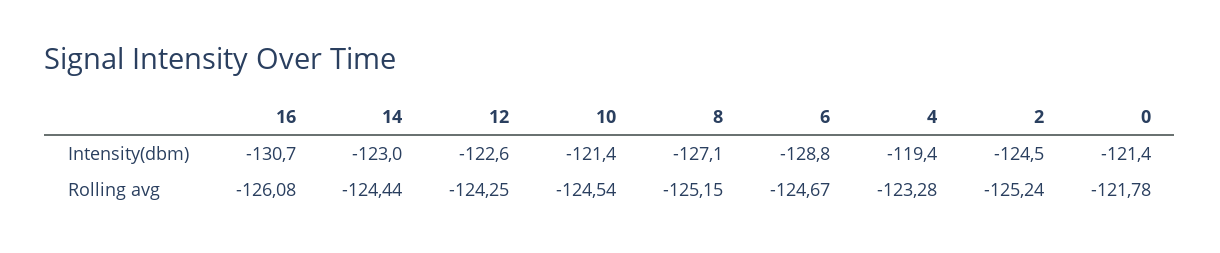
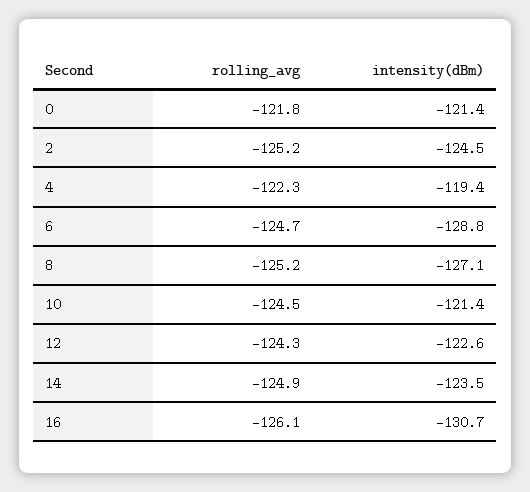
14, Intensity(dbm): -123 -> -123.5
14, Rolling avg: -124.44 -> -124.9
4, Rolling avg: -123.28 -> -122.3

